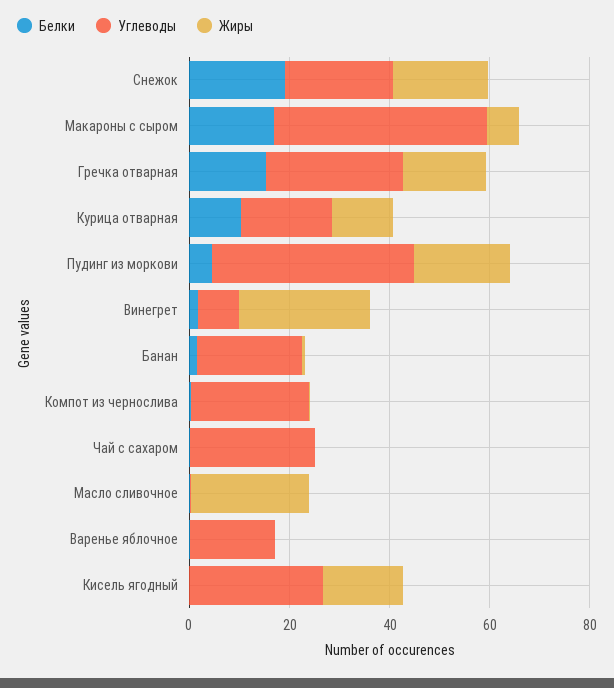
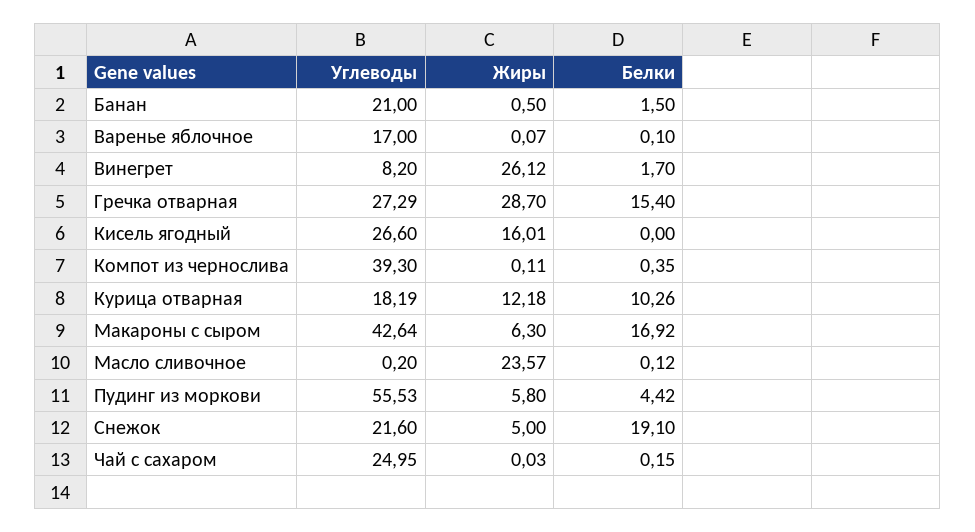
Жиры, Снежок: 20 -> 5
Жиры, Гречка отварная: 15 -> 28.7
Углеводы, Пудинг из моркови: 40 -> 55.53
Жиры, Пудинг из моркови: 20 -> 5.8
Углеводы, Компот из чернослива: 25 -> 39.3

